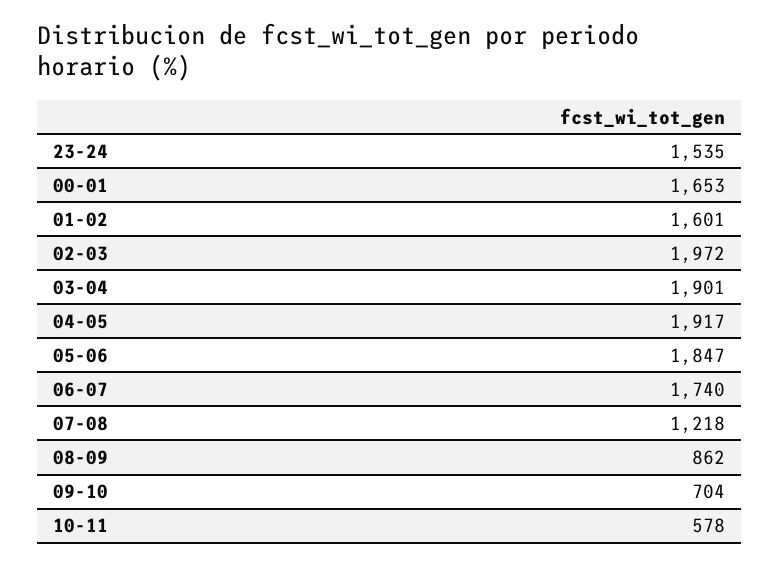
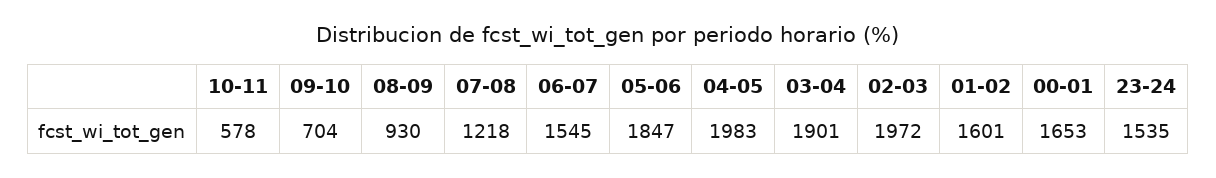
04-05: 1917 -> 1983
06-07: 1740 -> 1545
08-09: 862 -> 930

